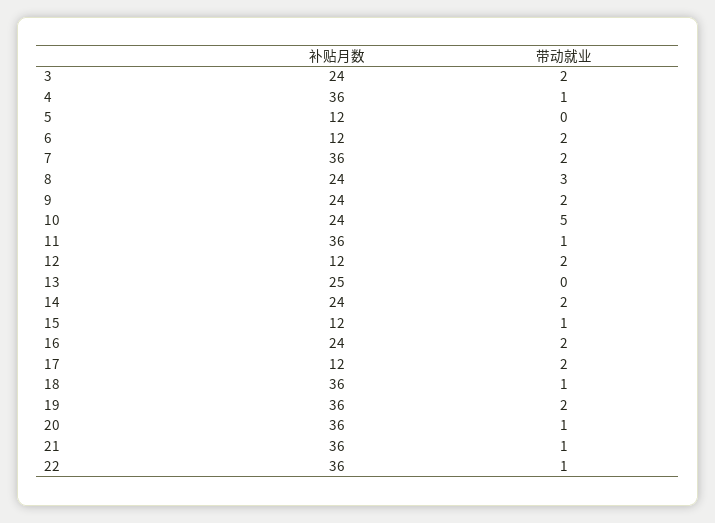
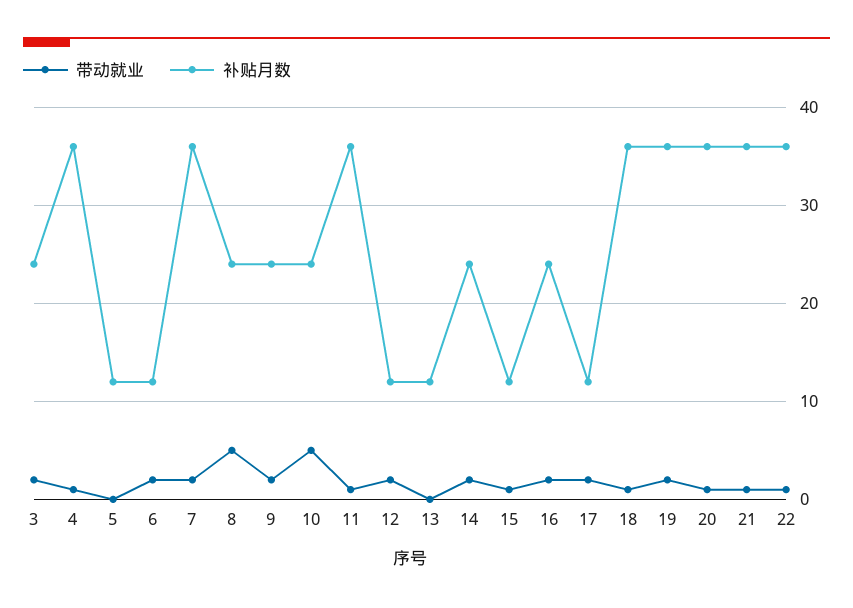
带动就业, 8: 3 -> 5
补贴月数, 13: 25 -> 12

